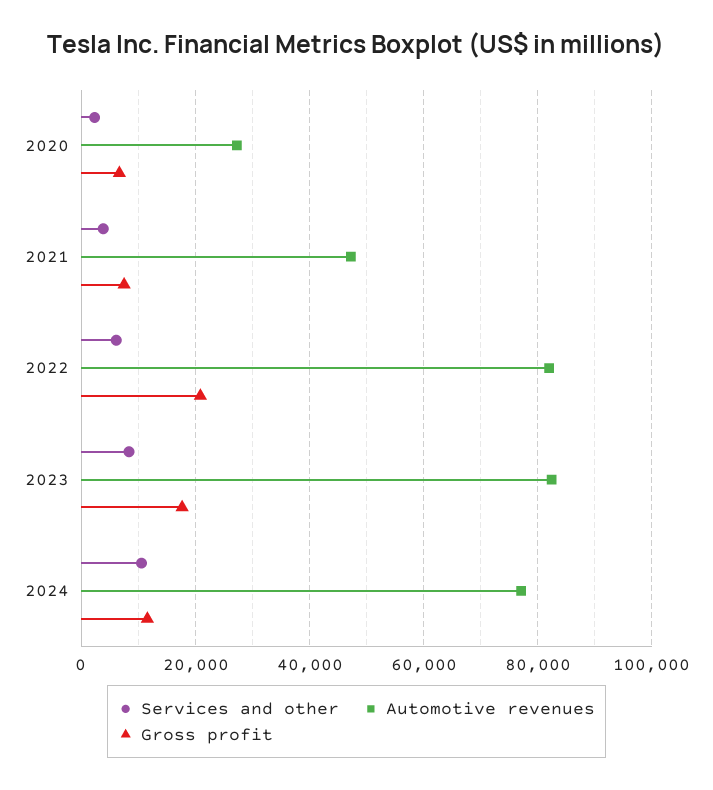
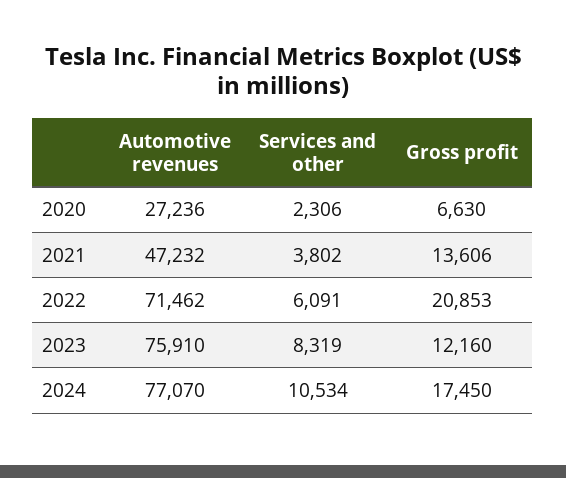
Gross profit, 2021: 8000 -> 13606
Automotive revenues, 2022: 82000 -> 71462
Automotive revenues, 2023: 82000 -> 75910
Gross profit, 2023: 18000 -> 12160
Gross profit, 2024: 12000 -> 17450

